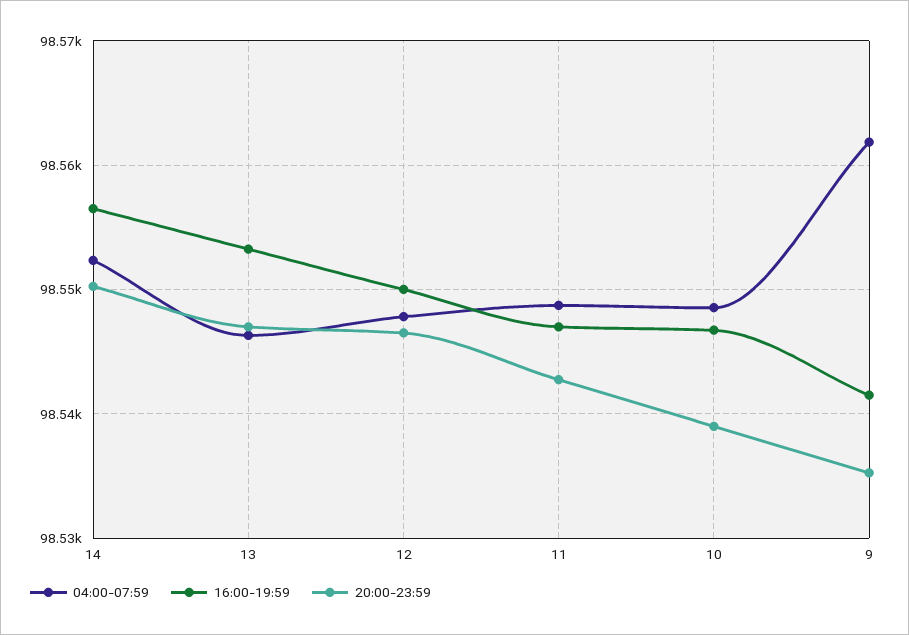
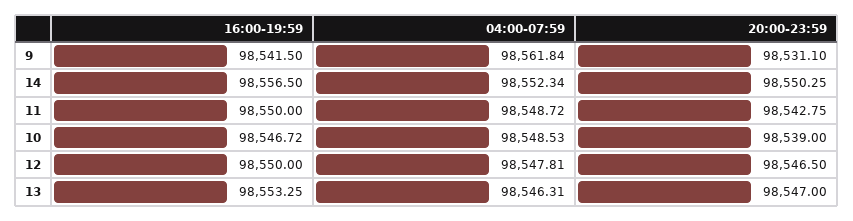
16:00-19:59, 11: 98547 -> 98550
20:00-23:59, 9: 98535 -> 98531.1

